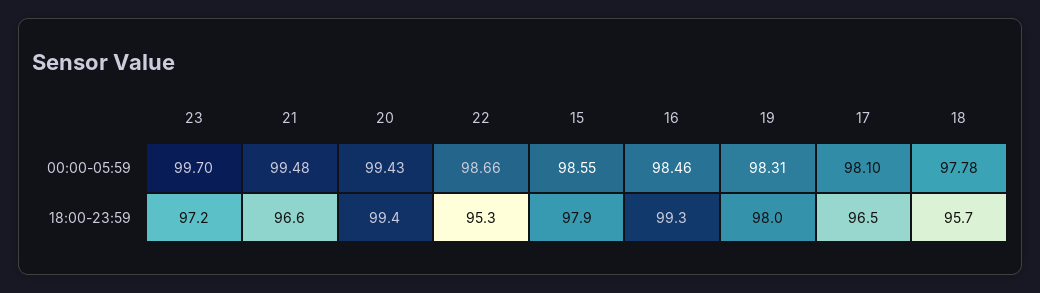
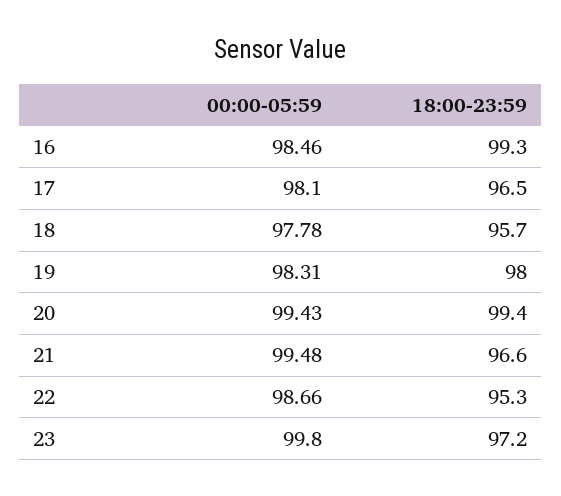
23, 00:00-05:59: 99.7 -> 99.8
15, 00:00-05:59: 98.55 -> none
15, 18:00-23:59: 97.9 -> none

